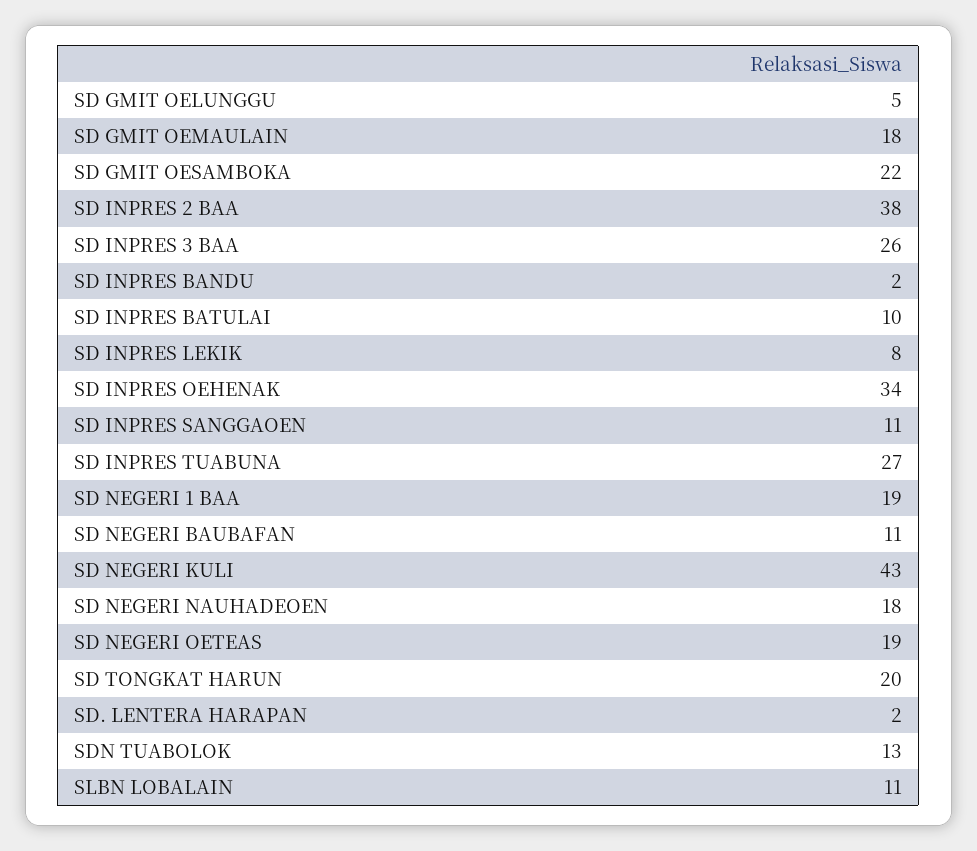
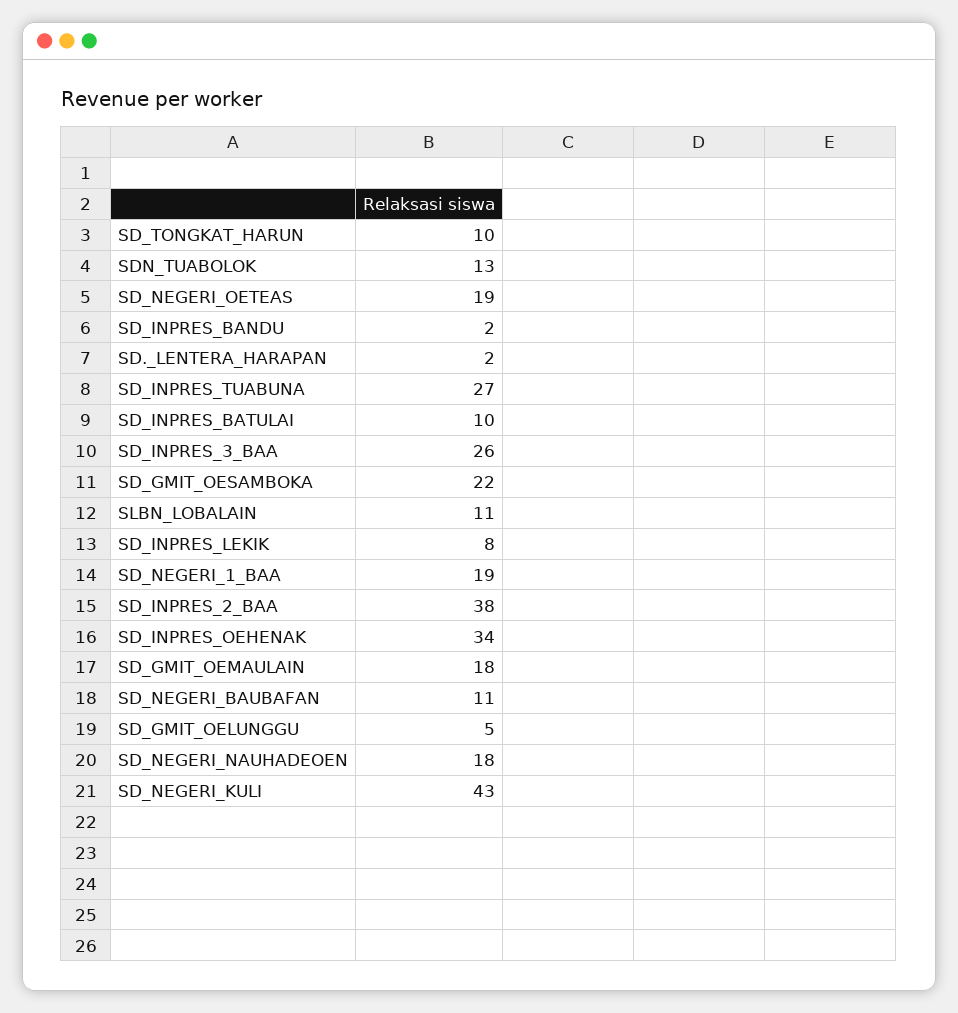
SD INPRES SANGGAOEN: 11 -> none
SD TONGKAT HARUN: 20 -> 10

